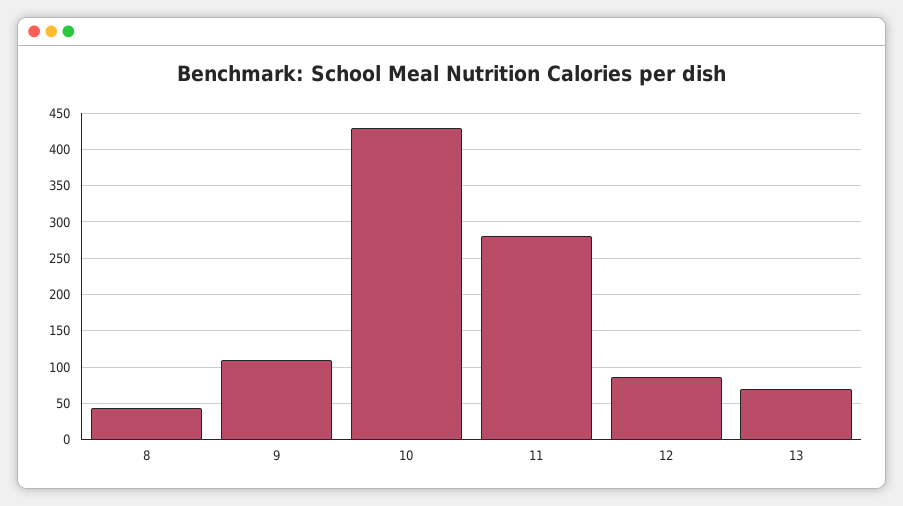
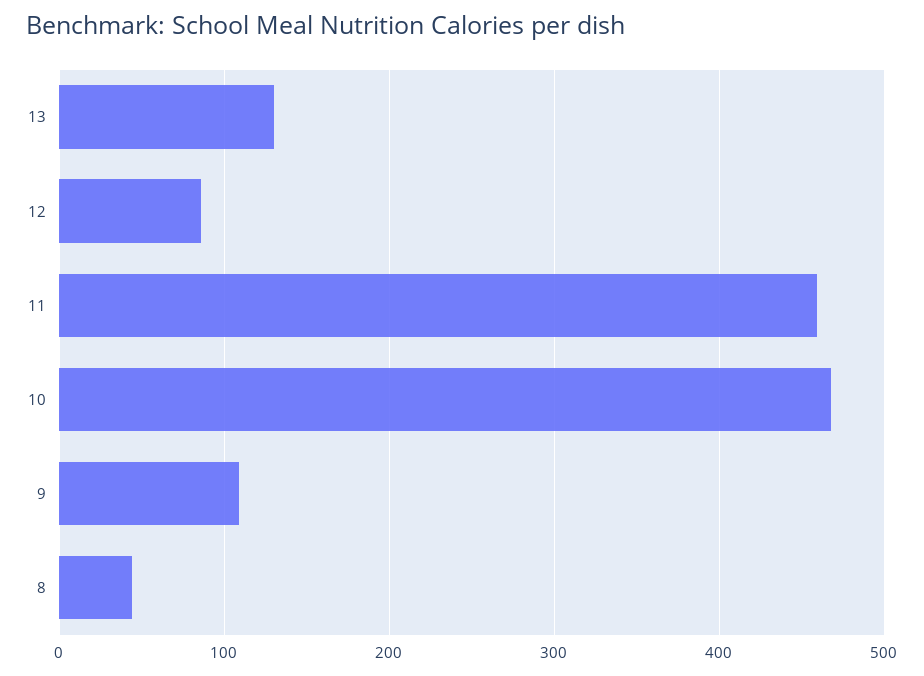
10: 430 -> 470
11: 280 -> 460
13: 70 -> 130

